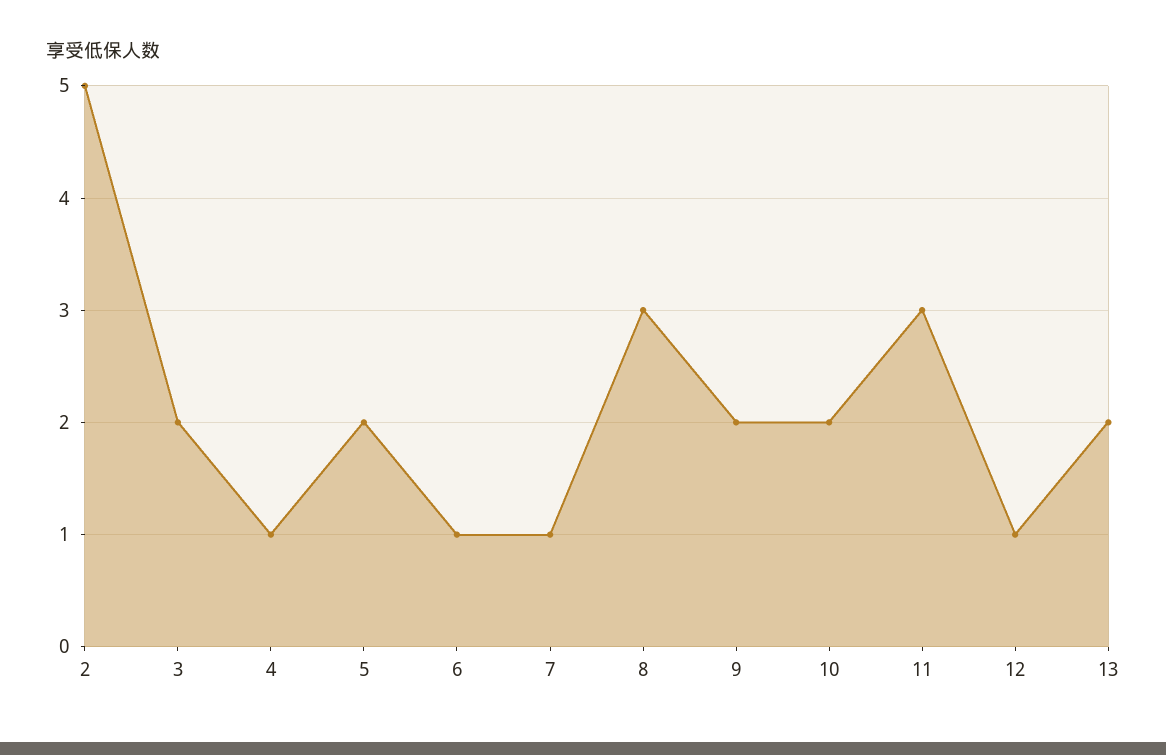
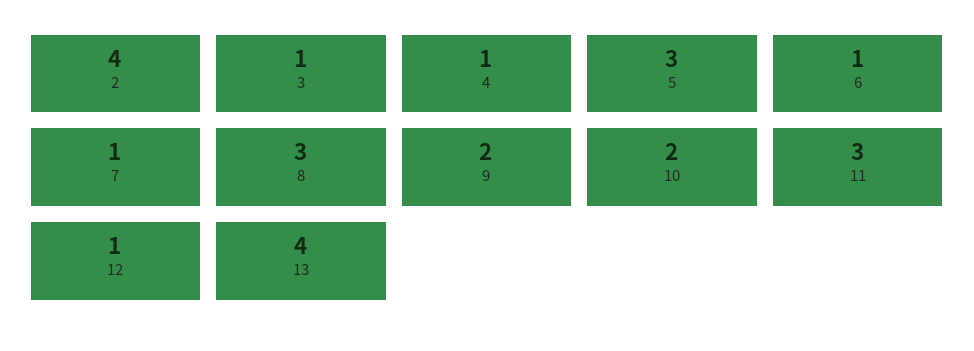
2: 5 -> 4
3: 2 -> 1
5: 2 -> 3
13: 2 -> 4

